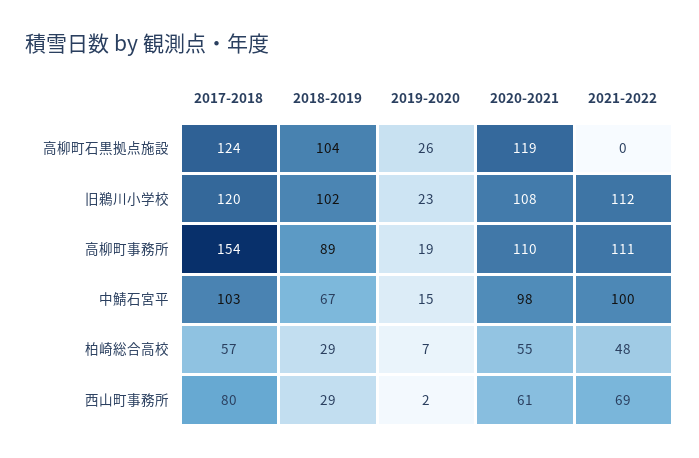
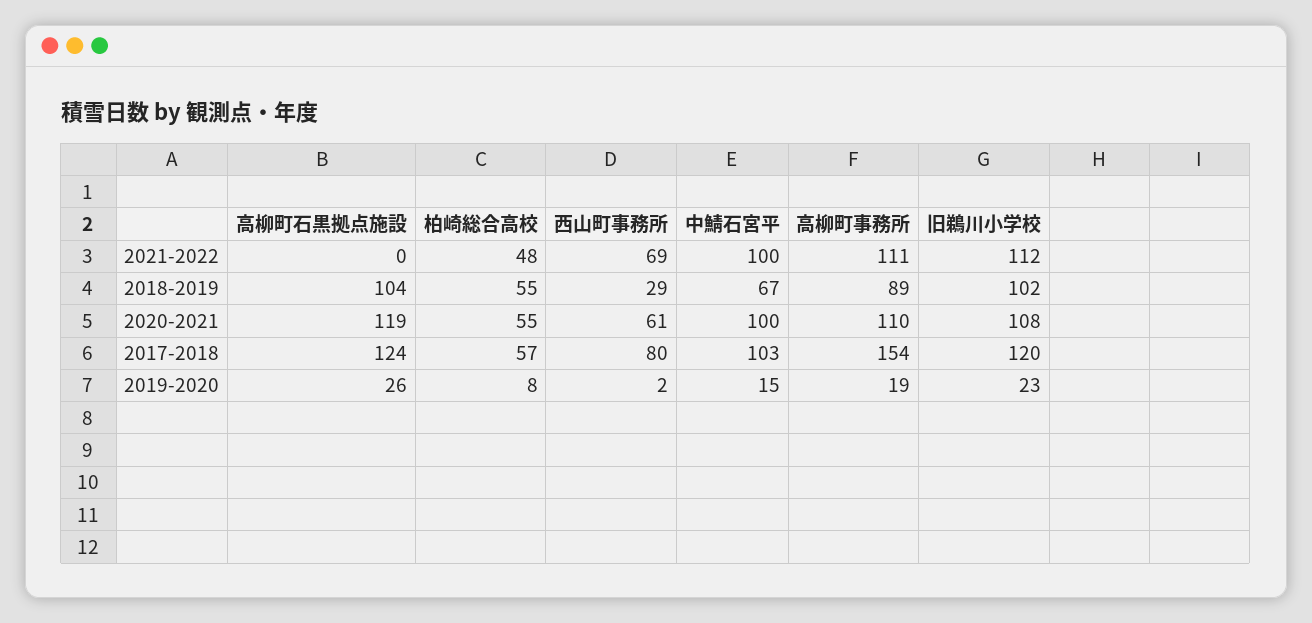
2020-2021, 中鯖石宮平: 98 -> 100
2018-2019, 柏崎総合高校: 29 -> 55
2019-2020, 柏崎総合高校: 7 -> 8

